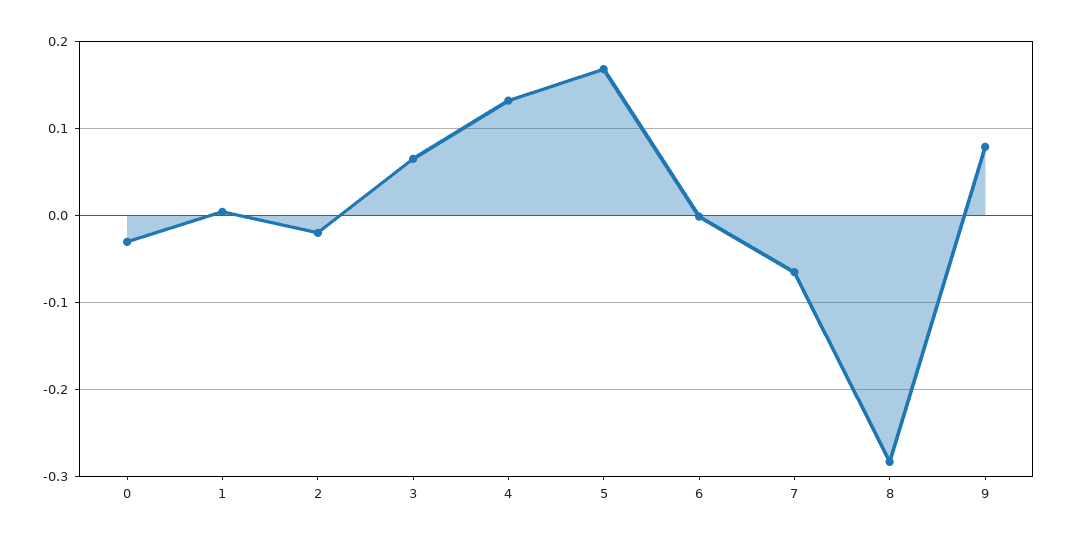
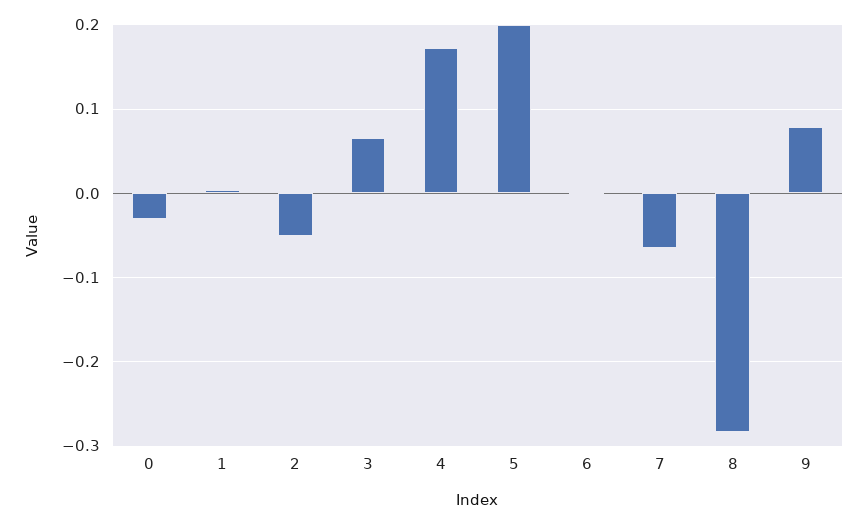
2: -0.02 -> -0.05
4: 0.13 -> 0.17
5: 0.17 -> 0.2

